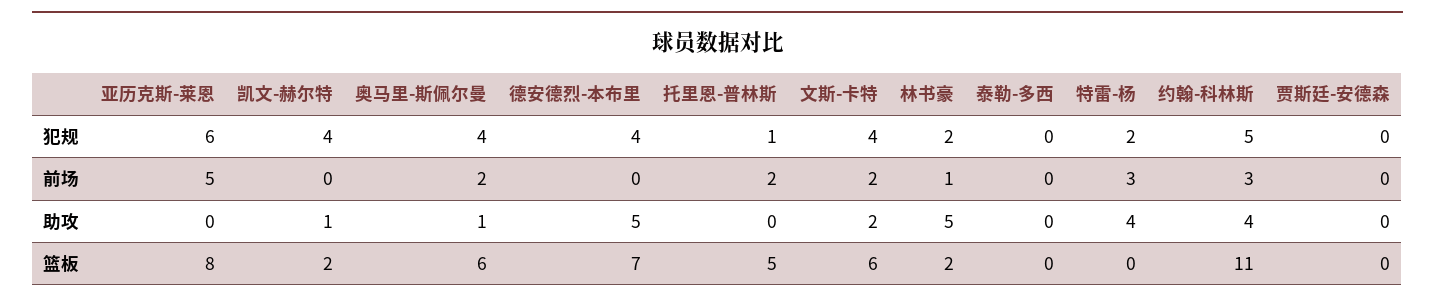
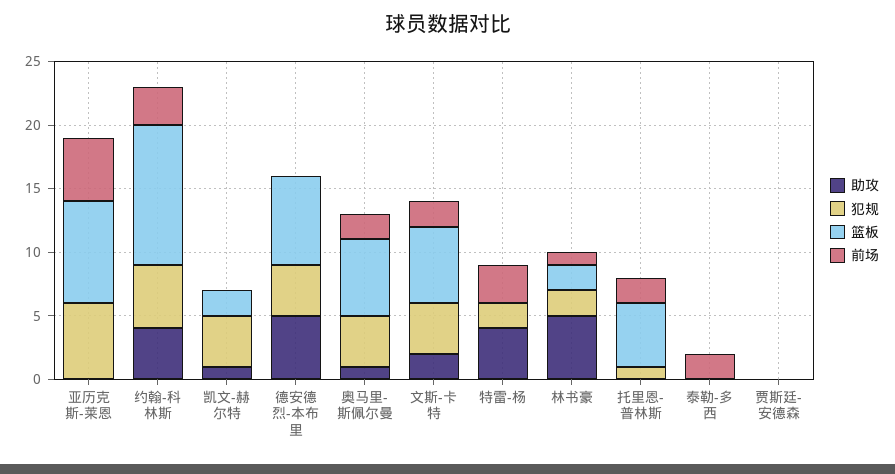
前场, 泰勒-多西: 0 -> 2

